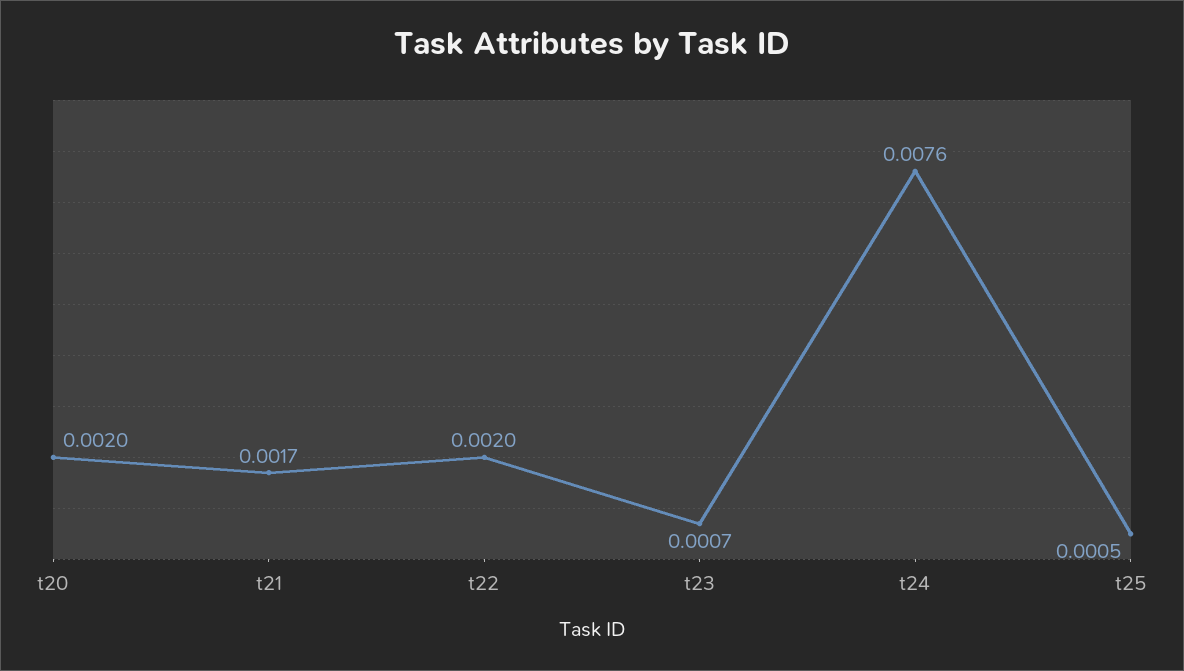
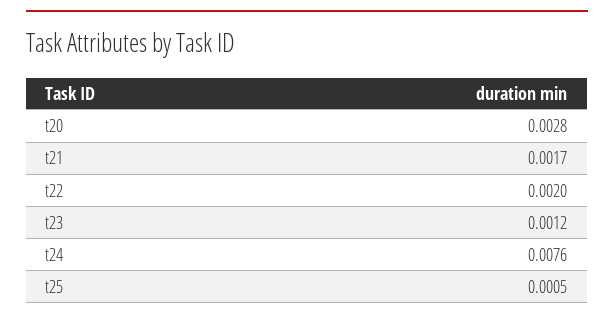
t20: 0.002 -> 0.0028
t23: 0.0007 -> 0.0012

